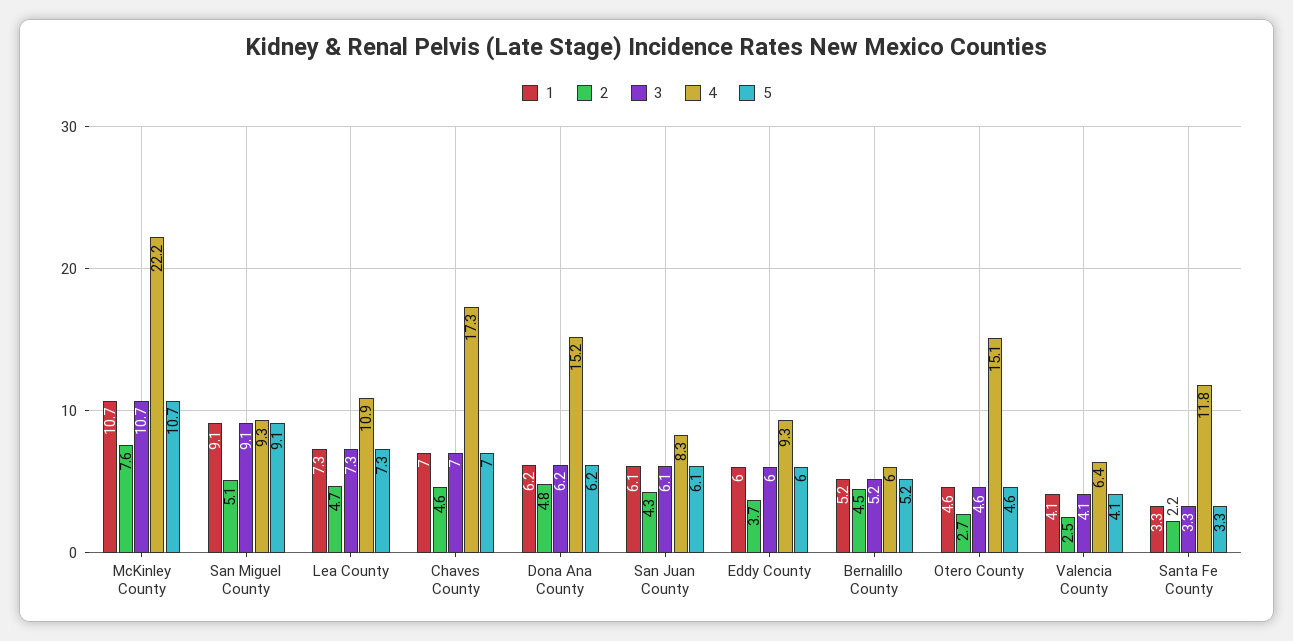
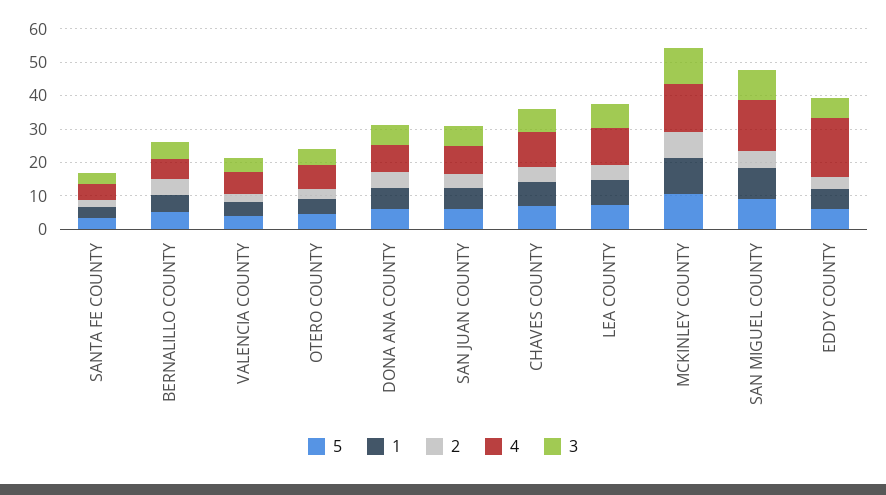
4, McKinley County: 22.2 -> 15
4, San Miguel County: 9.3 -> 15
4, Chaves County: 17.3 -> 10
4, Dona Ana County: 15.2 -> 7.5
4, Eddy County: 9.3 -> 17.5
4, Otero County: 15.1 -> 7.5
4, Santa Fe County: 11.8 -> 5

